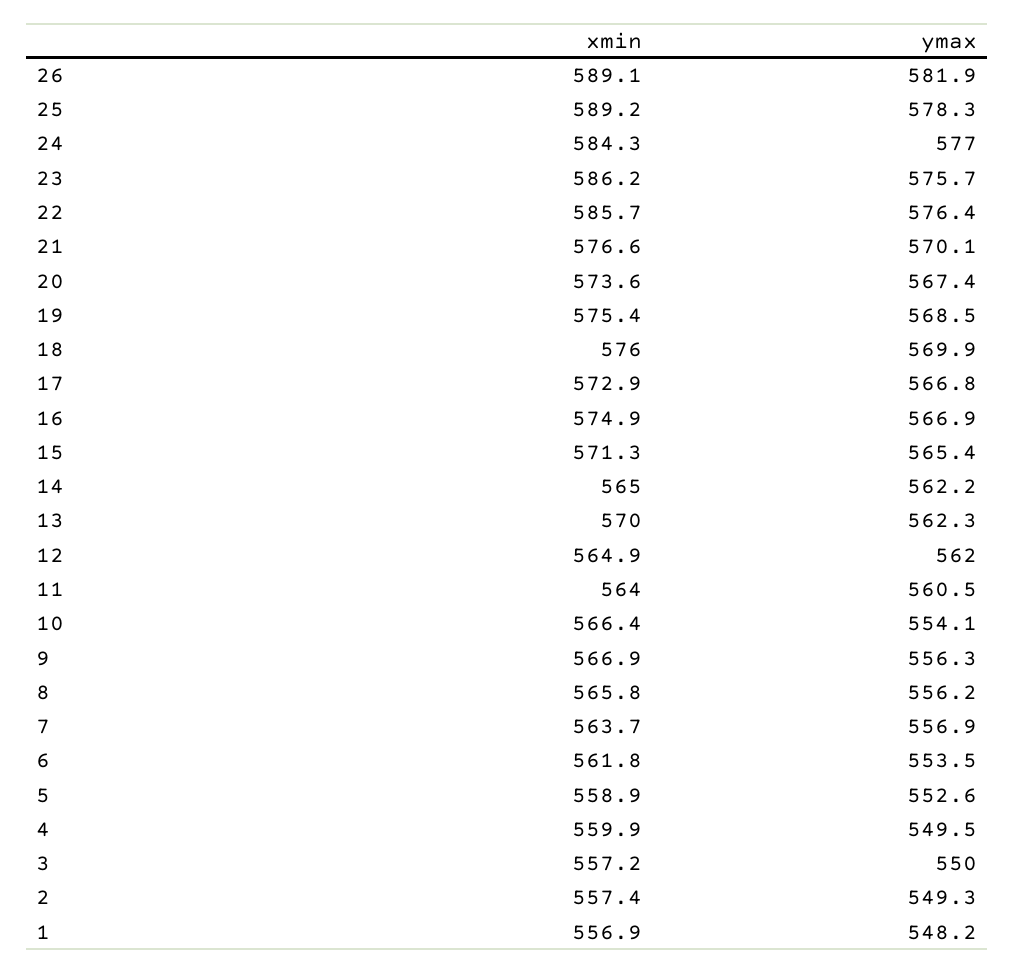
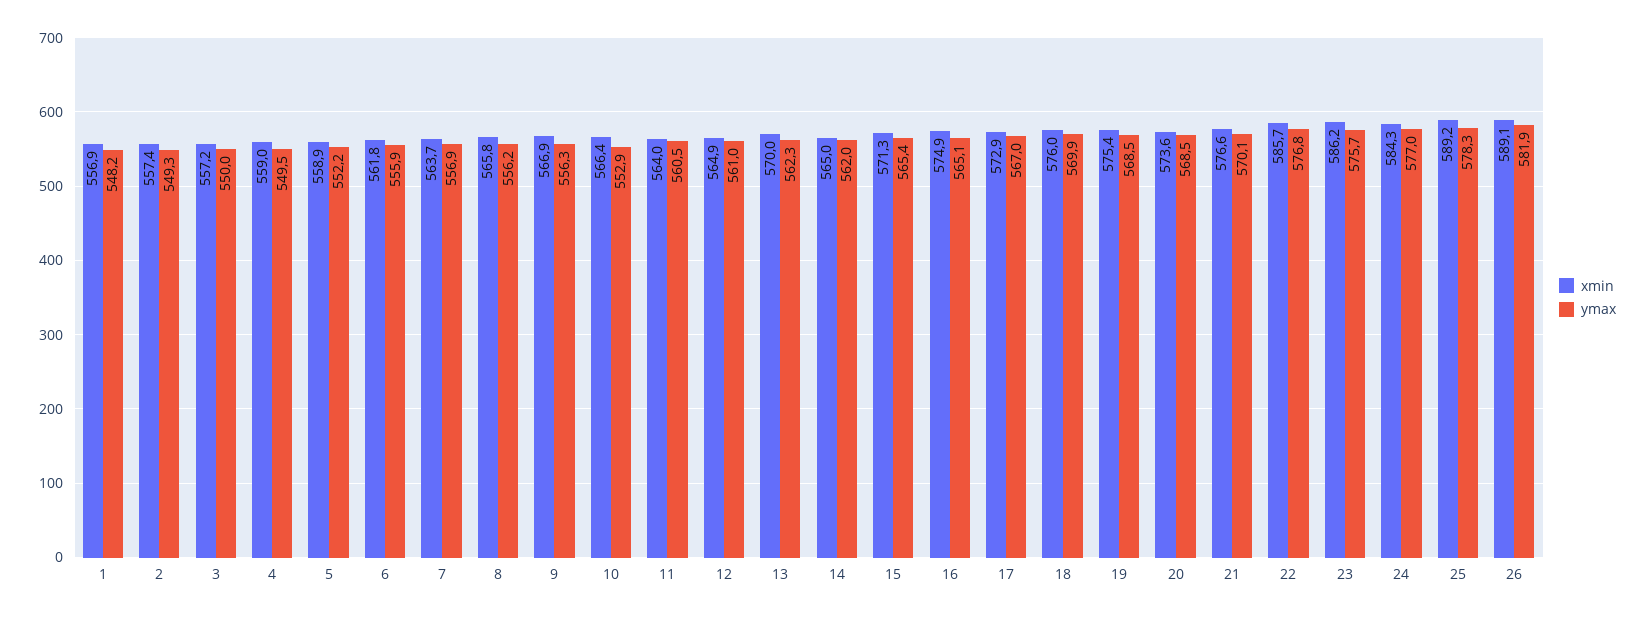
ymax, 22: 576.4 -> 576.8
ymax, 20: 567.4 -> 568.5
ymax, 17: 566.8 -> 567
ymax, 16: 566.9 -> 565.1
ymax, 14: 562.2 -> 562
ymax, 12: 562 -> 561
ymax, 10: 554.1 -> 552.9
ymax, 6: 553.5 -> 555.9
ymax, 5: 552.6 -> 552.2
xmin, 4: 559.9 -> 559

